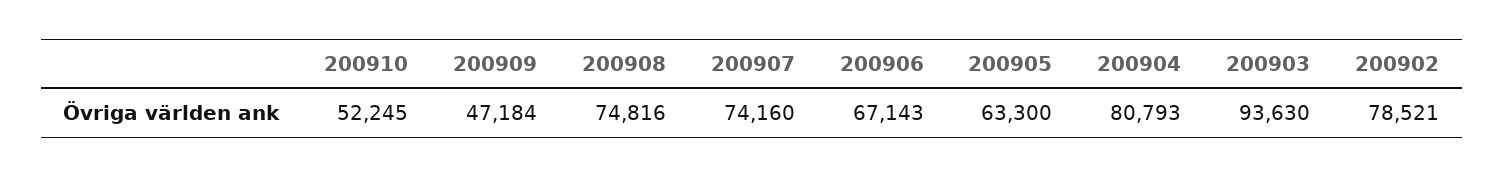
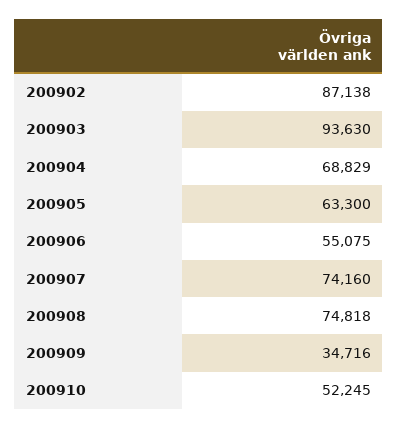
200909: 47184 -> 34716
200908: 74816 -> 74818
200906: 67143 -> 55075
200904: 80793 -> 68829
200902: 78521 -> 87138

